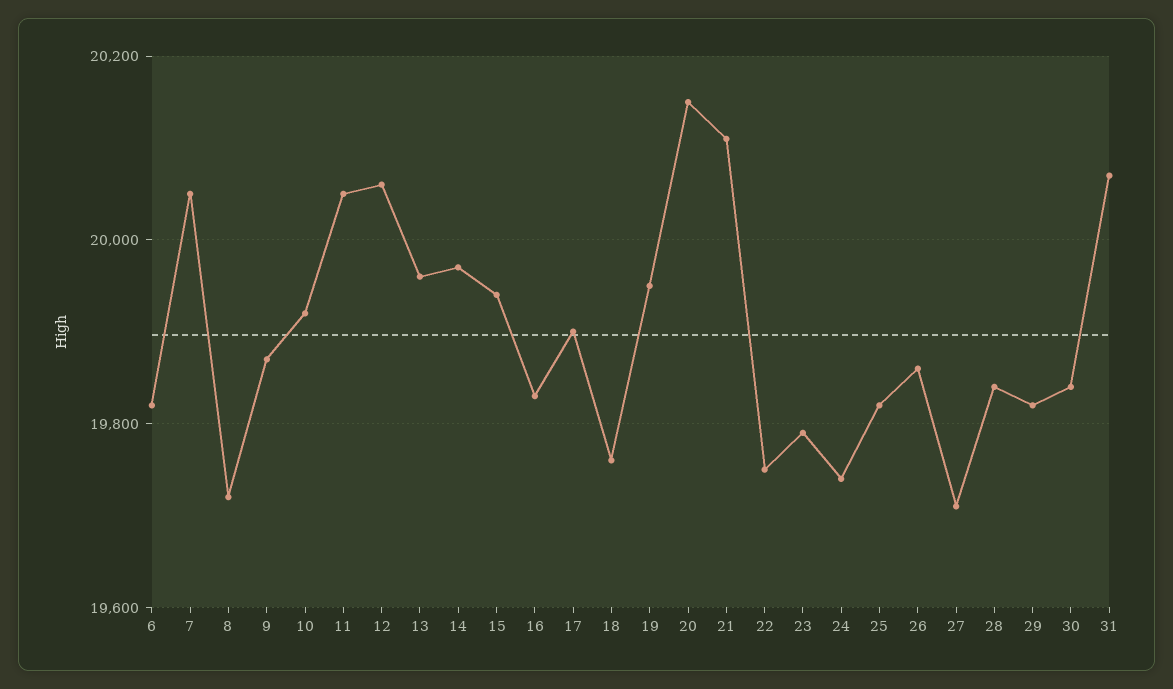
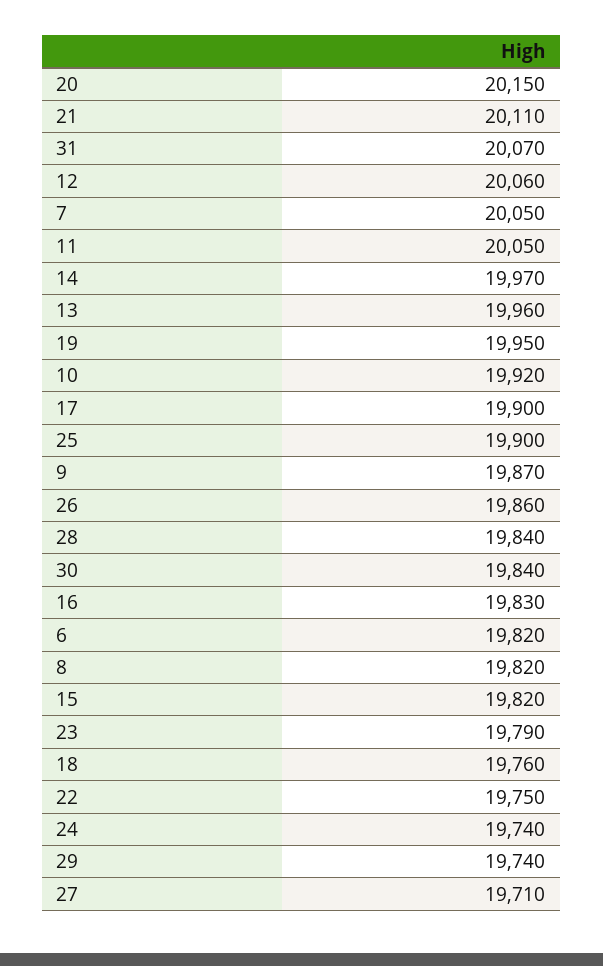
8: 19720 -> 19820
15: 19940 -> 19820
25: 19820 -> 19900
29: 19820 -> 19740

